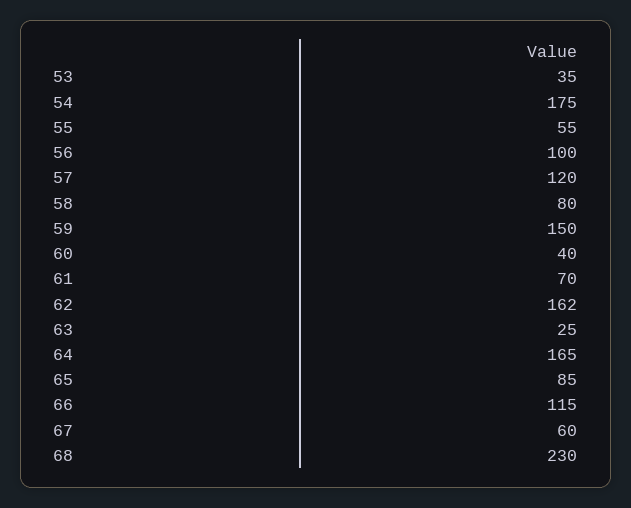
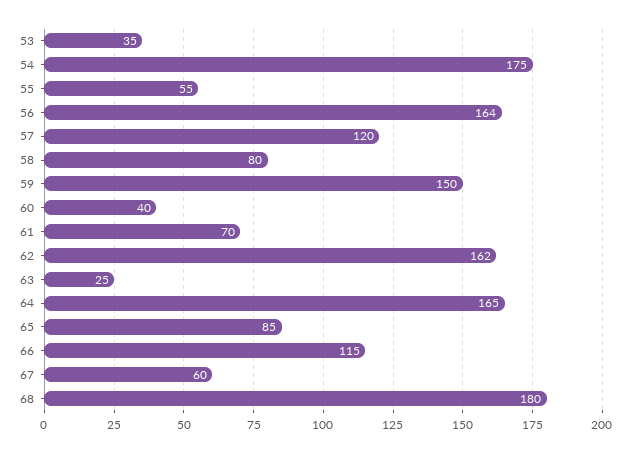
56: 100 -> 164
68: 230 -> 180

